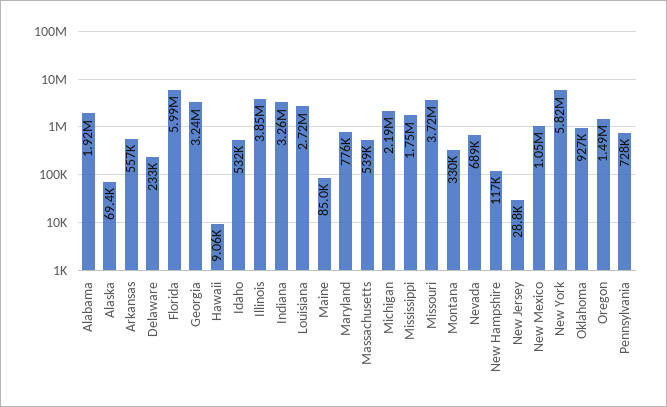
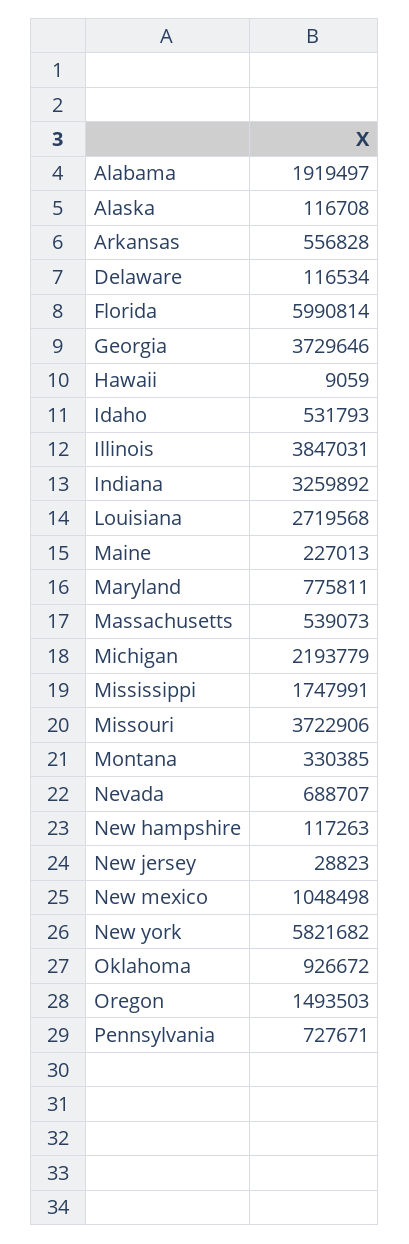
Alaska: 69400 -> 116708
Delaware: 233000 -> 116534
Georgia: 3240000 -> 3729646
Maine: 85000 -> 227013

